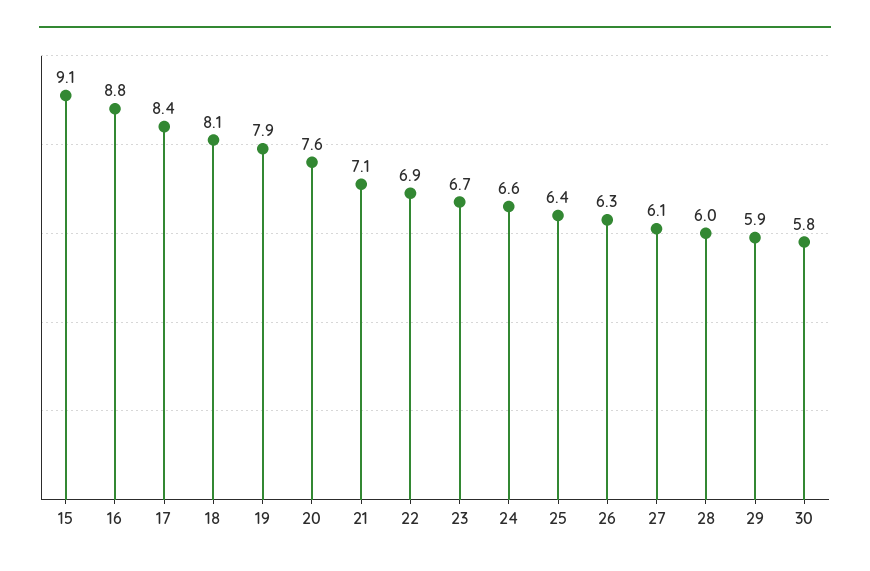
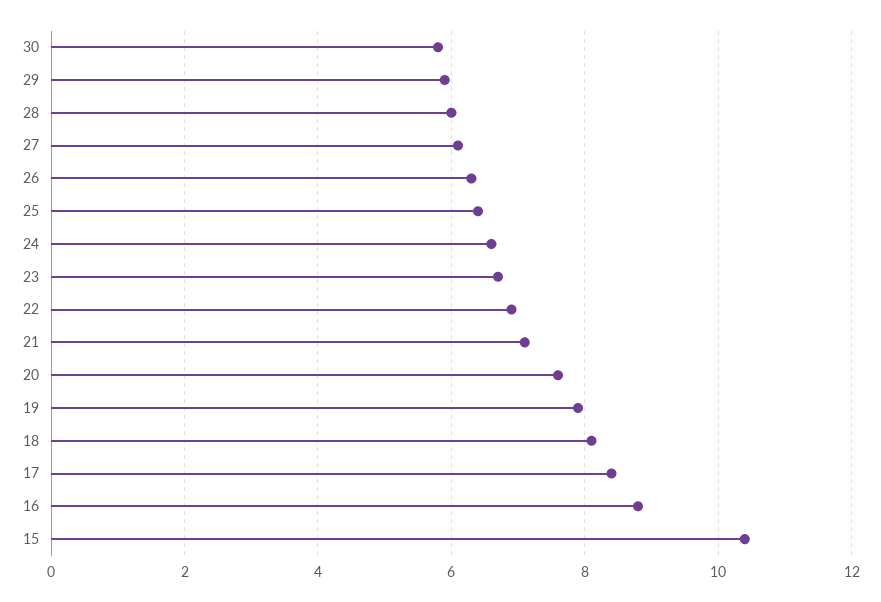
15: 9.1 -> 10.5

